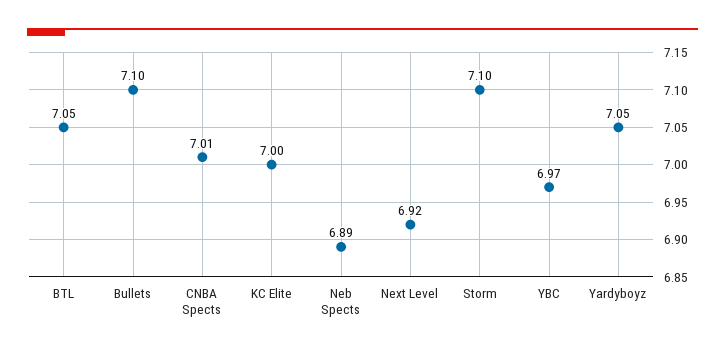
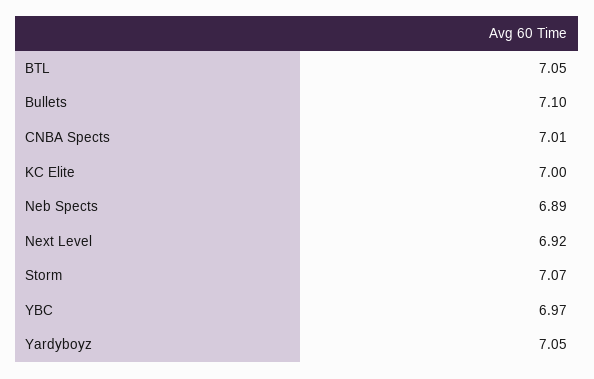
Storm: 7.1 -> 7.07

